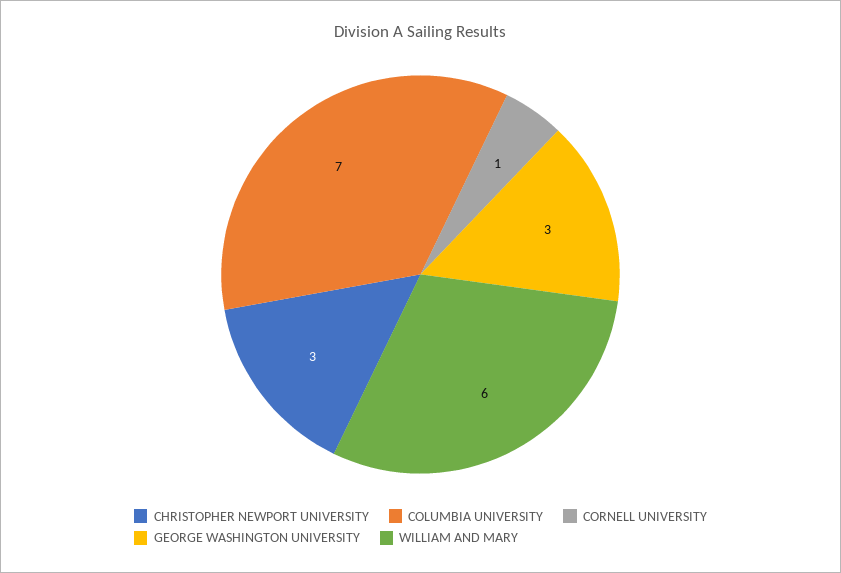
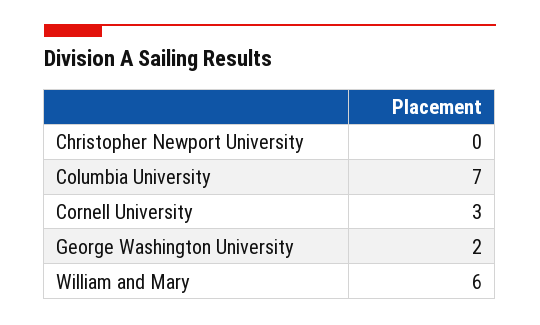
CHRISTOPHER NEWPORT UNIVERSITY: 3 -> 0
CORNELL UNIVERSITY: 1 -> 3
GEORGE WASHINGTON UNIVERSITY: 3 -> 2

